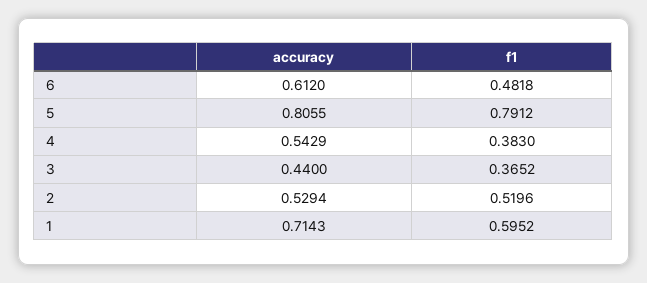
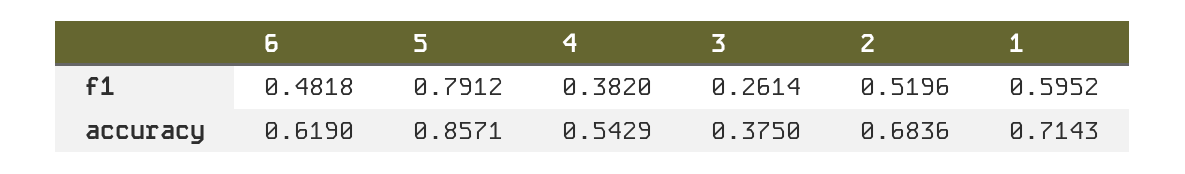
accuracy, 6: 0.612 -> 0.619
accuracy, 5: 0.8055 -> 0.8571
f1, 4: 0.383 -> 0.382
accuracy, 3: 0.44 -> 0.375
f1, 3: 0.3652 -> 0.2614
accuracy, 2: 0.5294 -> 0.6836

